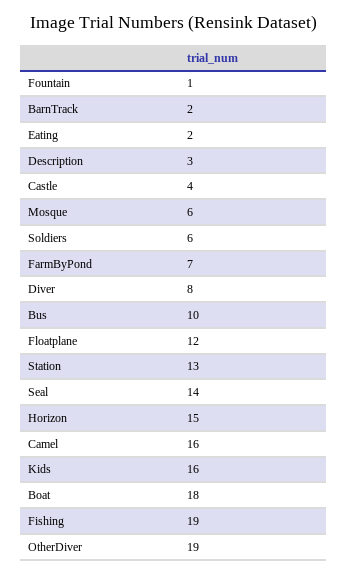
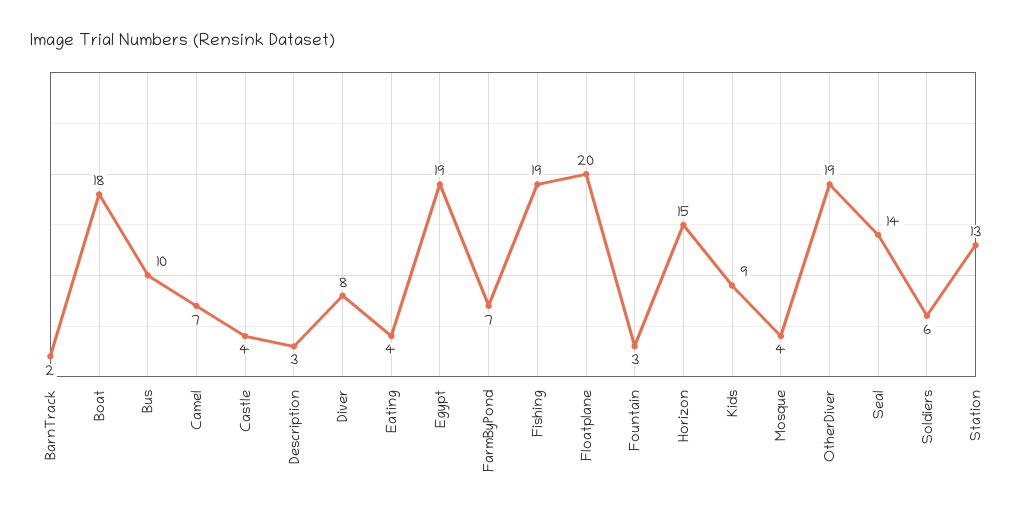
Fountain: 1 -> 3
Eating: 2 -> 4
Mosque: 6 -> 4
Floatplane: 12 -> 20
Camel: 16 -> 7
Kids: 16 -> 9
Egypt: none -> 19

